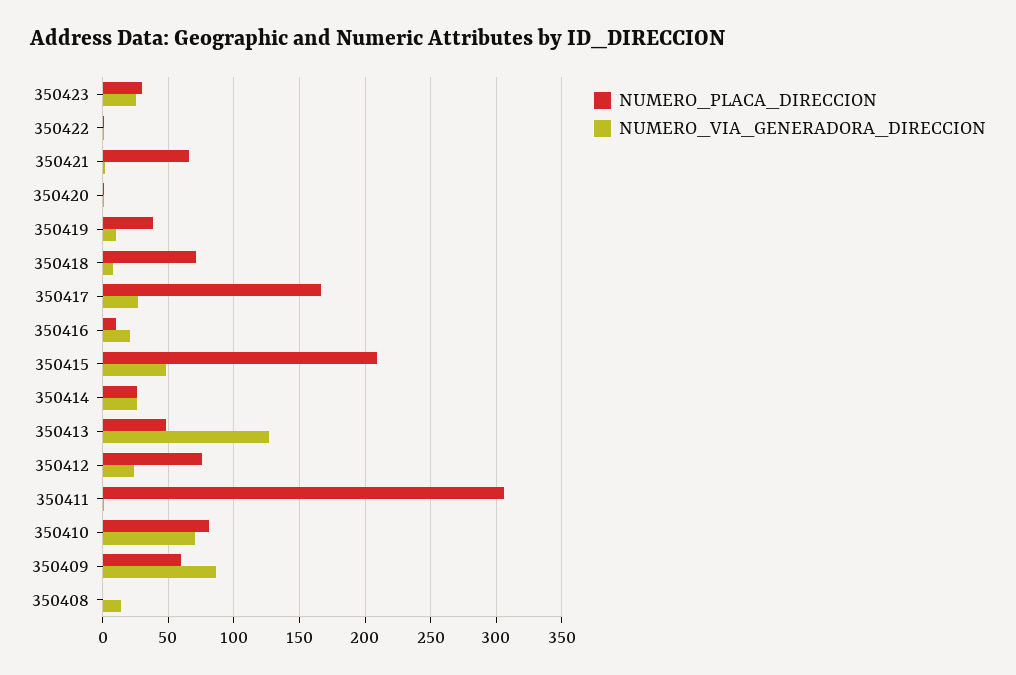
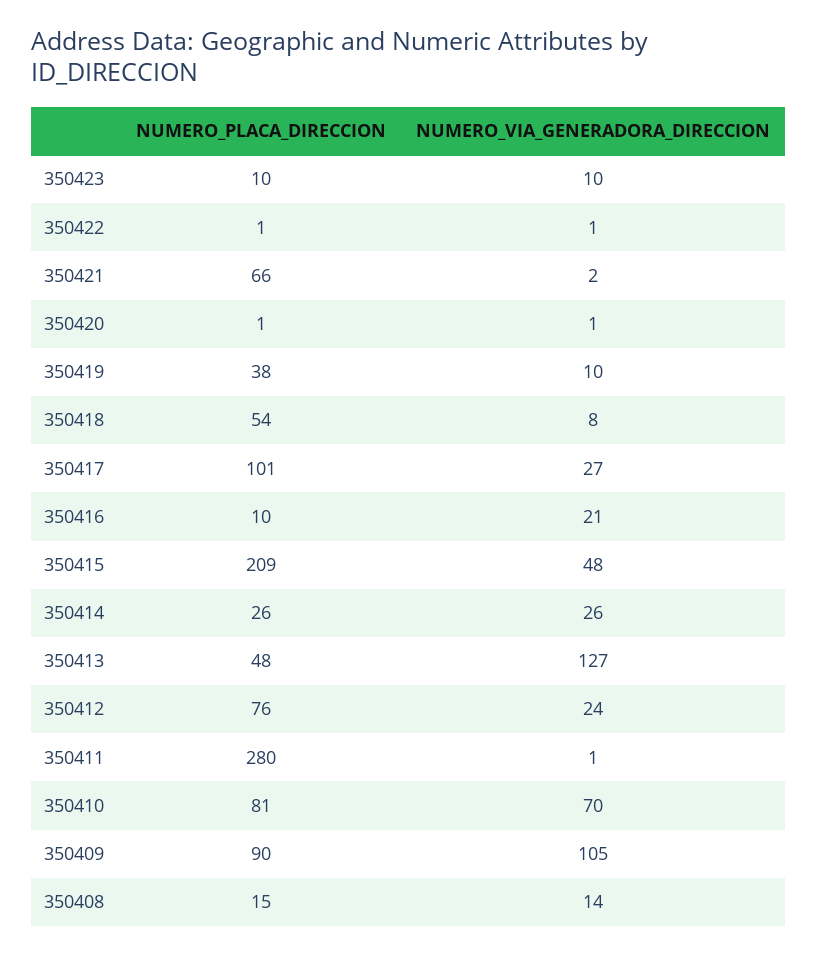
NUMERO_PLACA_DIRECCION, 350423: 30 -> 10
NUMERO_VIA_GENERADORA_DIRECCION, 350423: 25 -> 10
NUMERO_PLACA_DIRECCION, 350418: 70 -> 54
NUMERO_PLACA_DIRECCION, 350417: 165 -> 101
NUMERO_PLACA_DIRECCION, 350411: 305 -> 280
NUMERO_PLACA_DIRECCION, 350409: 60 -> 90
NUMERO_VIA_GENERADORA_DIRECCION, 350409: 85 -> 105
NUMERO_PLACA_DIRECCION, 350408: 0 -> 15

